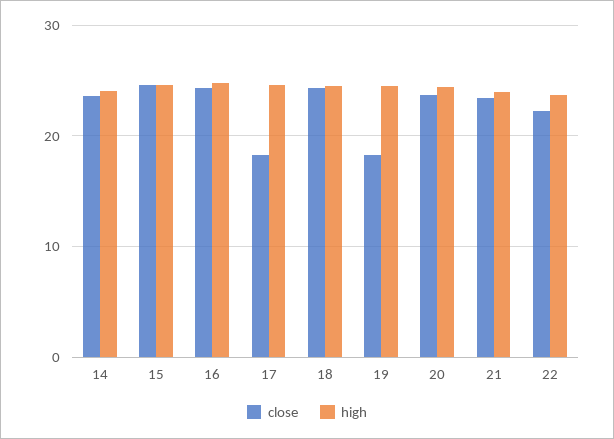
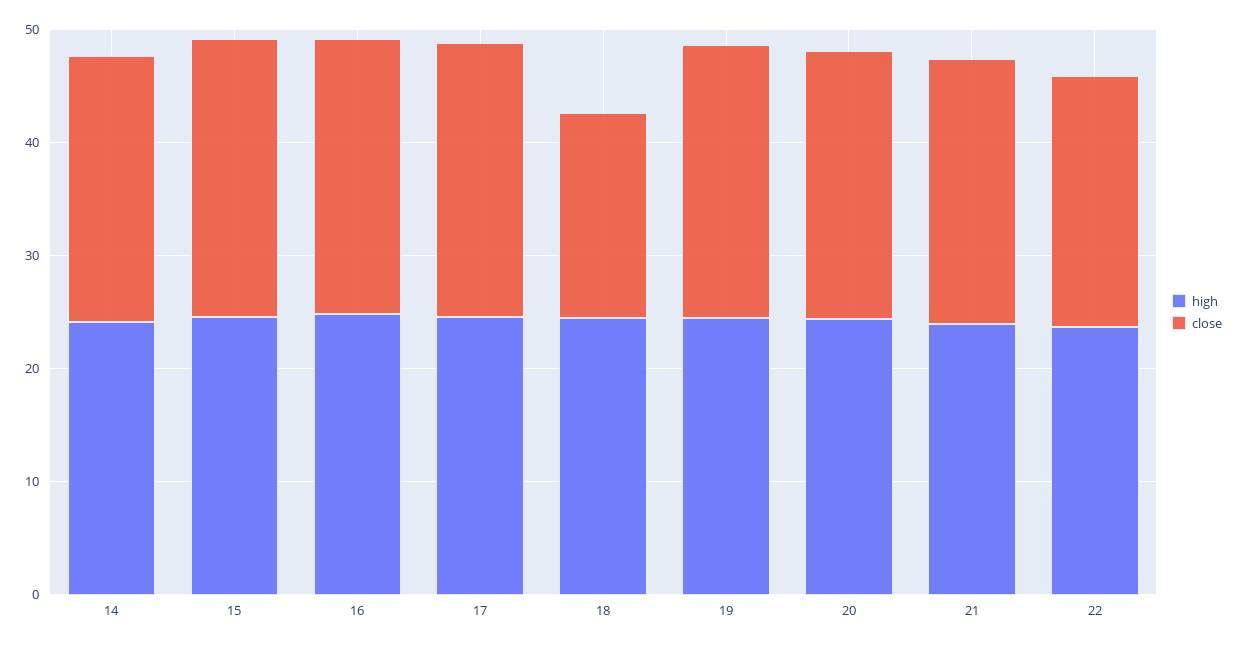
close, 17: 18 -> 24
close, 18: 24 -> 18
close, 19: 18 -> 24

